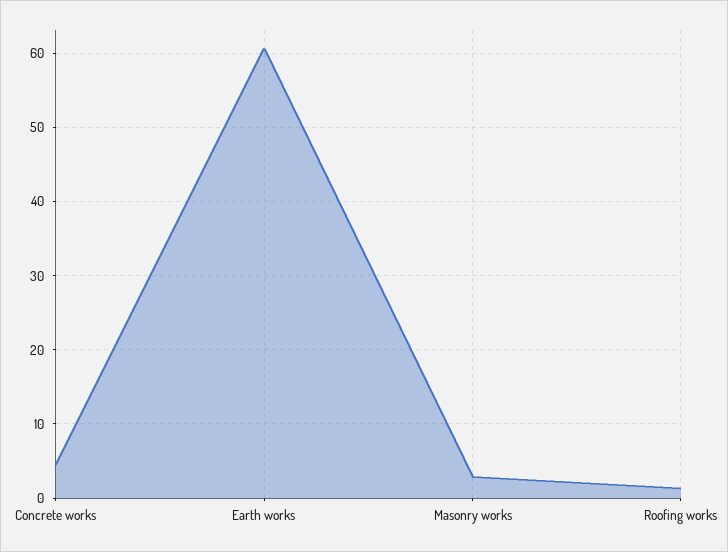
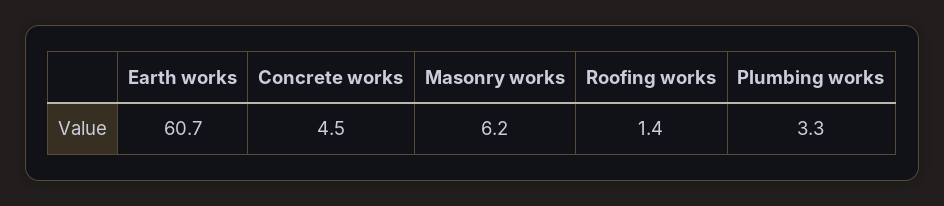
Masonry works: 3 -> 6.2
Plumbing works: none -> 3.3

